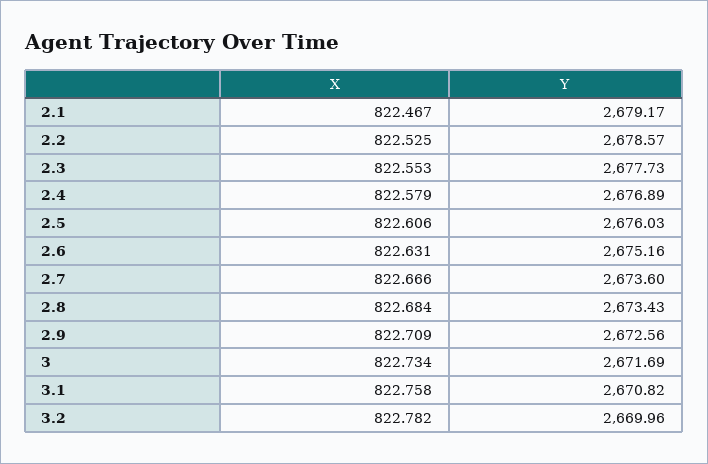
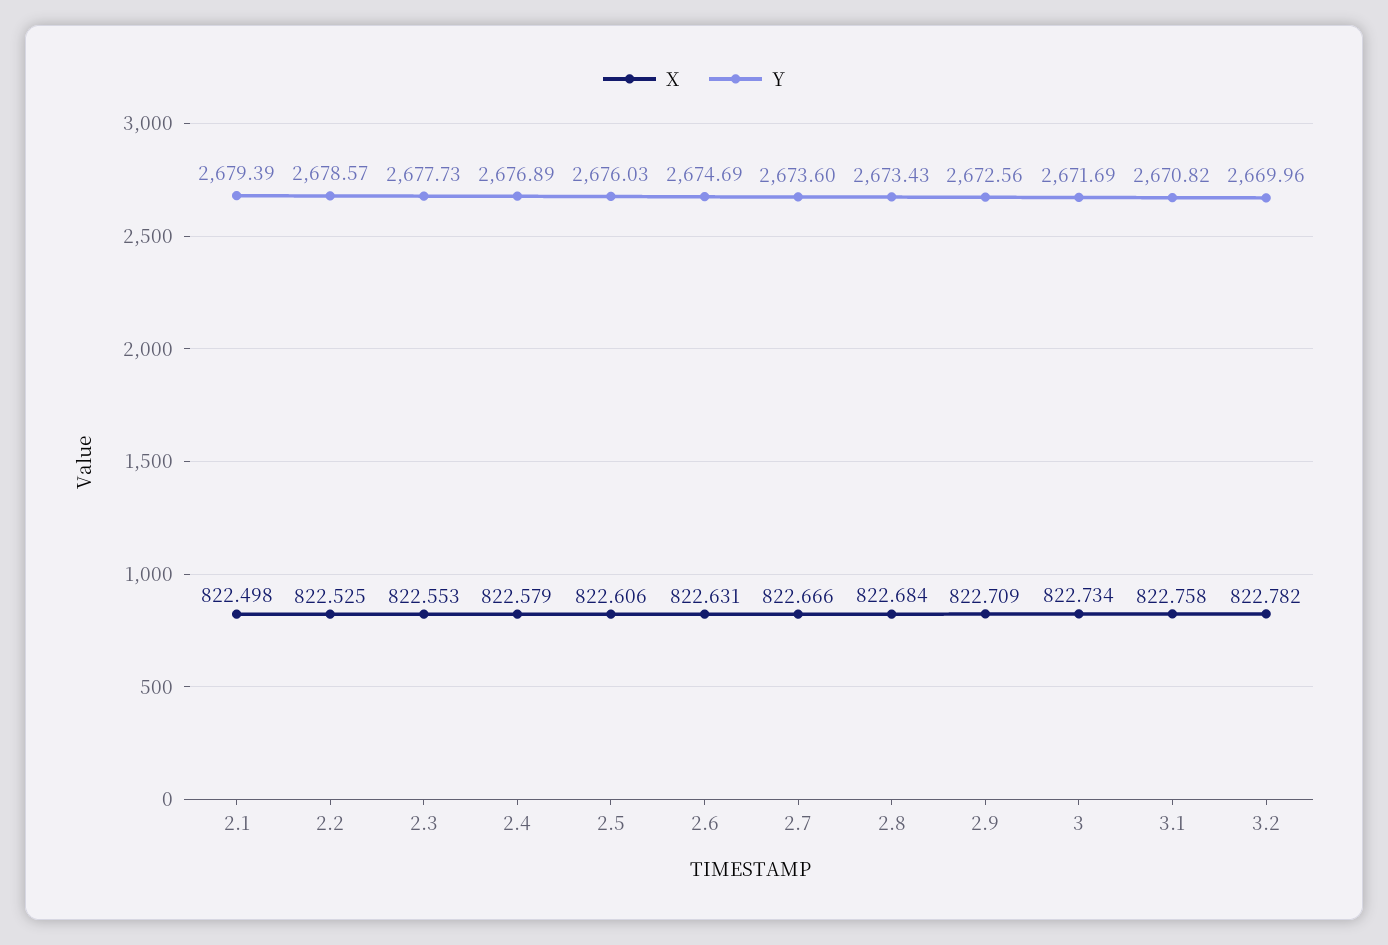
X, 2.1: 822.467 -> 822.498
Y, 2.1: 2679.17 -> 2679.39
Y, 2.6: 2675.16 -> 2674.69

